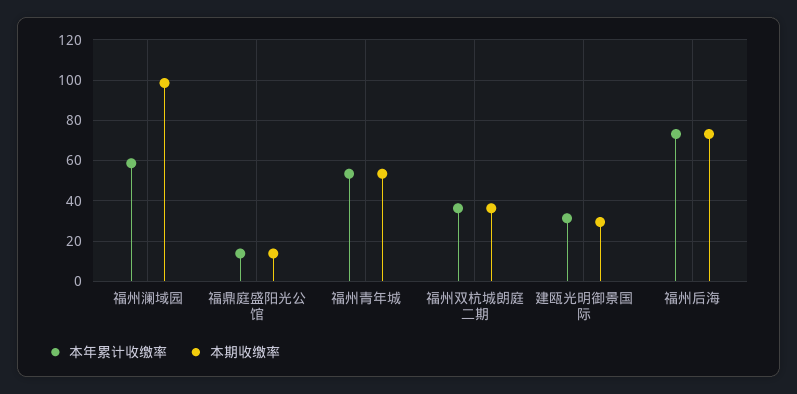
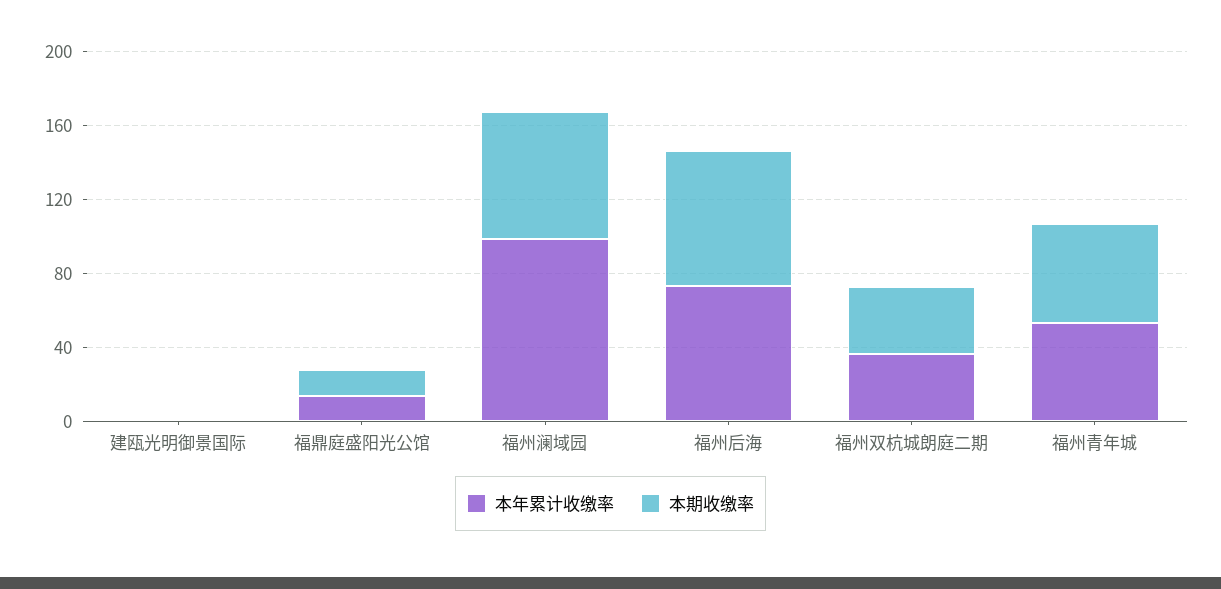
本年累计收缴率, 福州澜域园: 60 -> 100
本期收缴率, 福州澜域园: 100 -> 70
本年累计收缴率, 建瓯光明御景国际: 30 -> 0
本期收缴率, 建瓯光明御景国际: 30 -> 0

